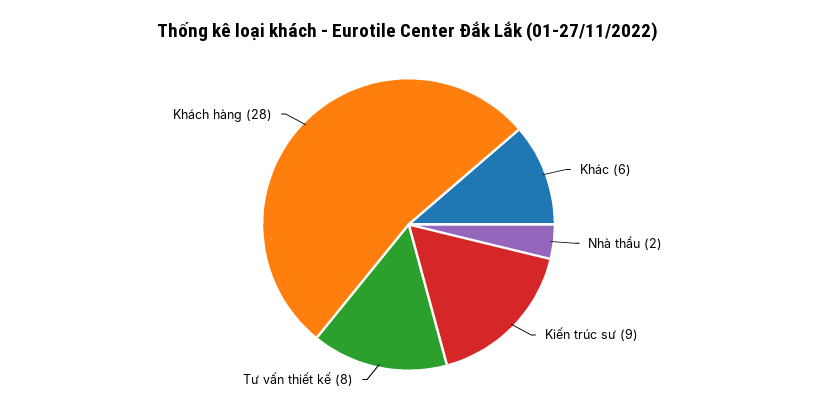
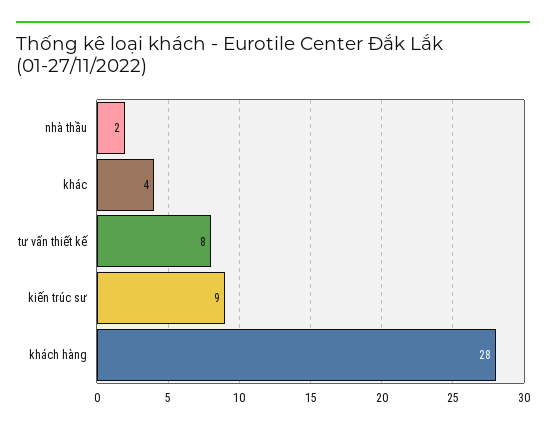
Khác: 6 -> 4

